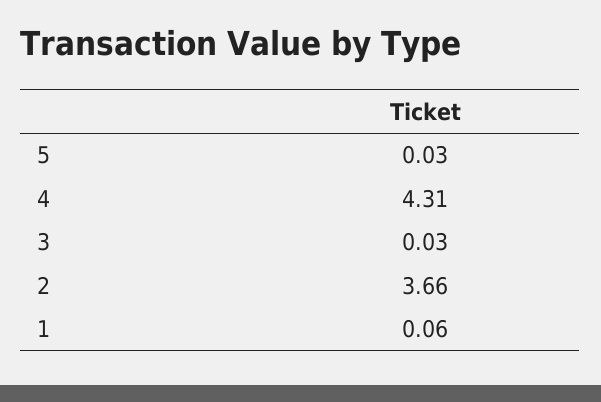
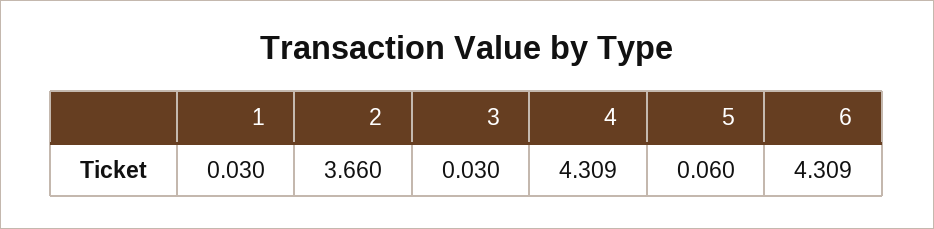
5: 0.03 -> 0.06
1: 0.06 -> 0.03
6: none -> 4.309

